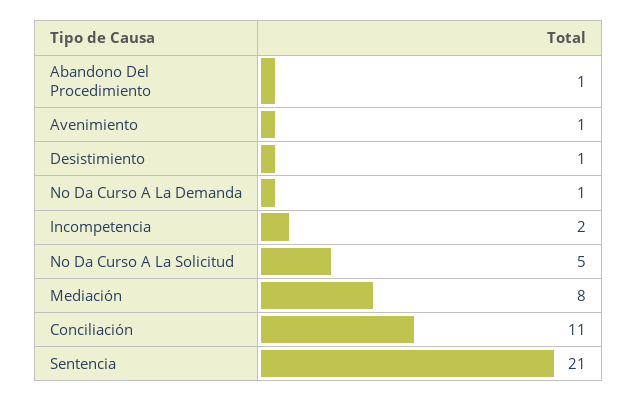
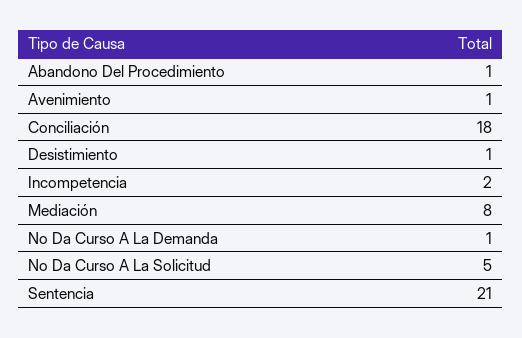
Conciliación: 11 -> 18

